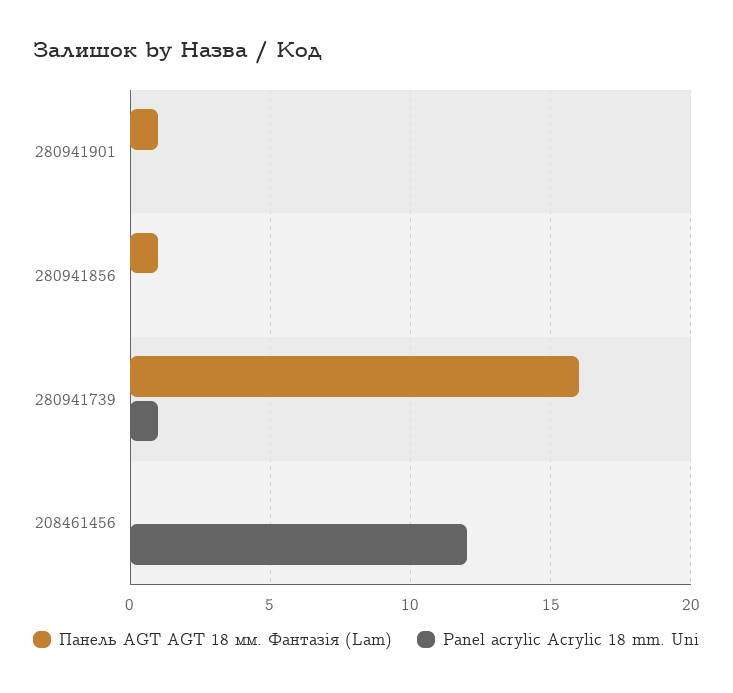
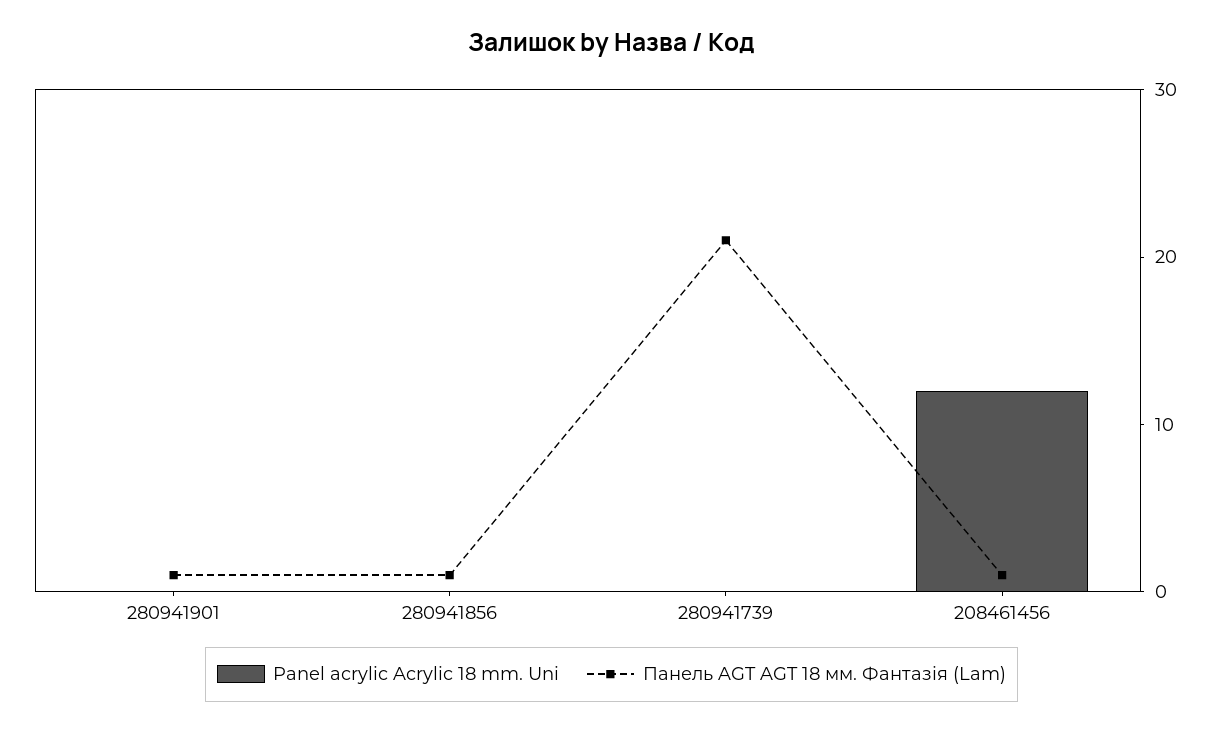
Панель AGT AGT 18 мм. Фантазія (Lam), 280941739: 16 -> 21
Panel acrylic Acrylic 18 mm. Uni, 280941739: 1 -> 0
Панель AGT AGT 18 мм. Фантазія (Lam), 208461456: 0 -> 1

